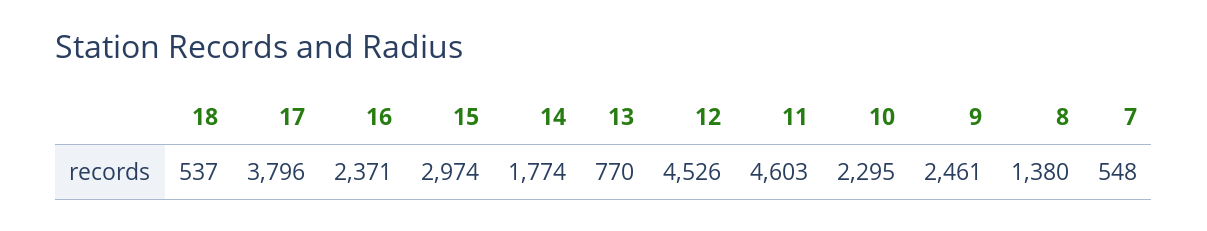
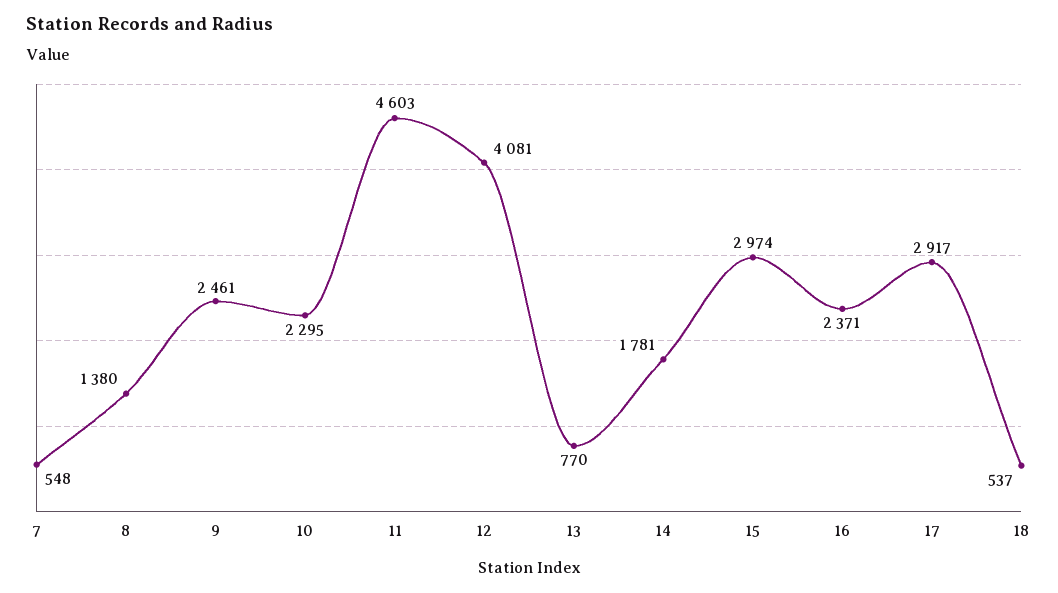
17: 3796 -> 2917
14: 1774 -> 1781
12: 4526 -> 4081

